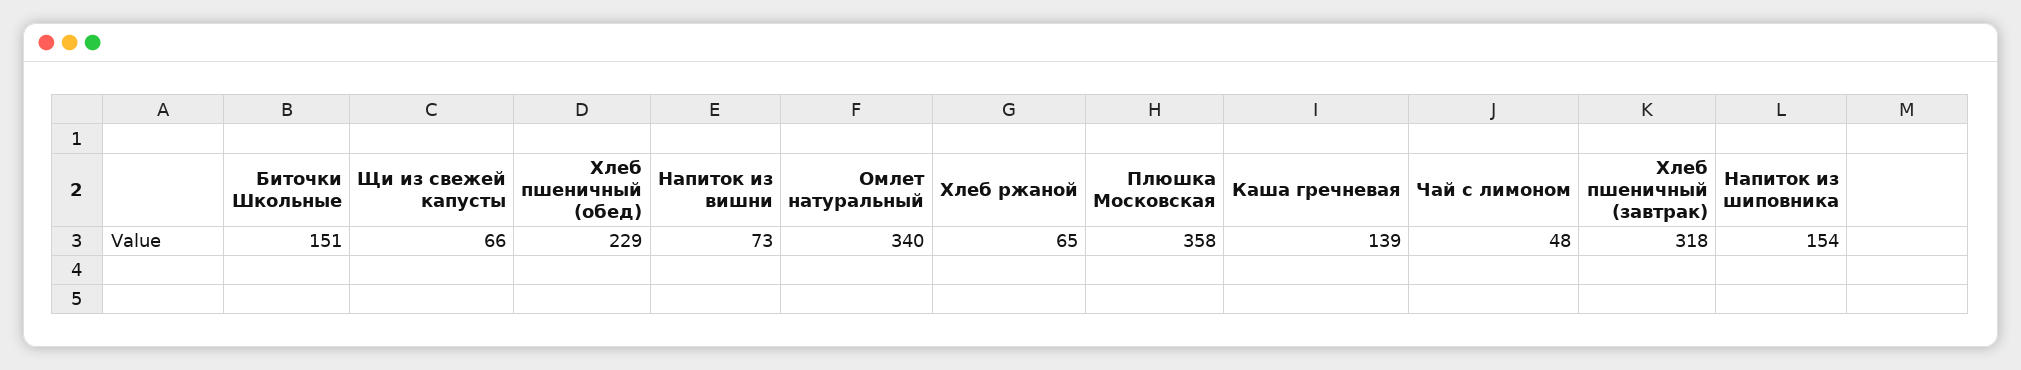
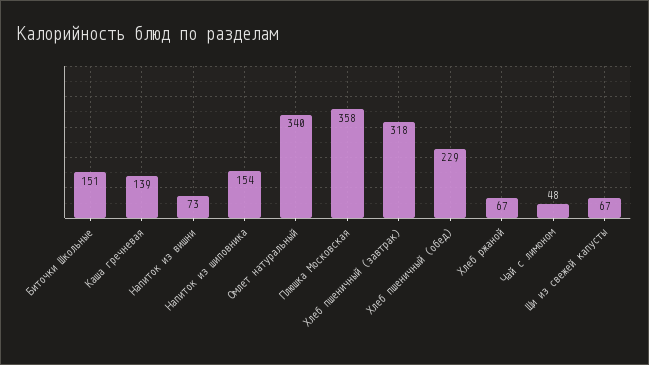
Щи из свежей капусты: 66 -> 67
Хлеб ржаной: 65 -> 67

